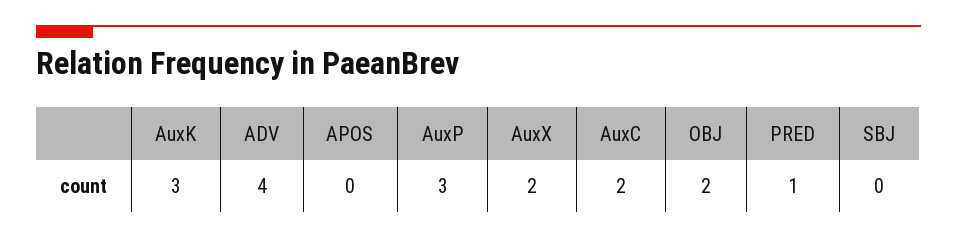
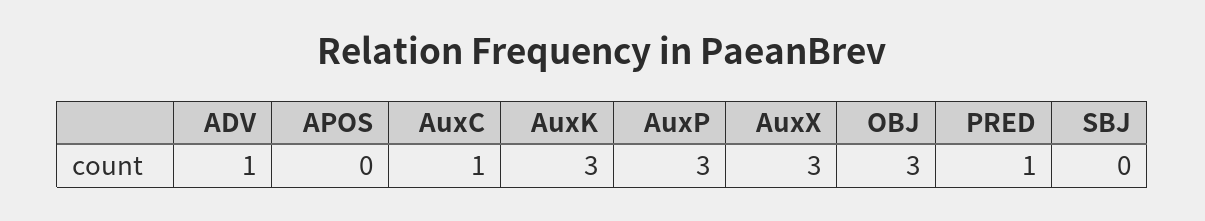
ADV: 4 -> 1
AuxX: 2 -> 3
AuxC: 2 -> 1
OBJ: 2 -> 3

